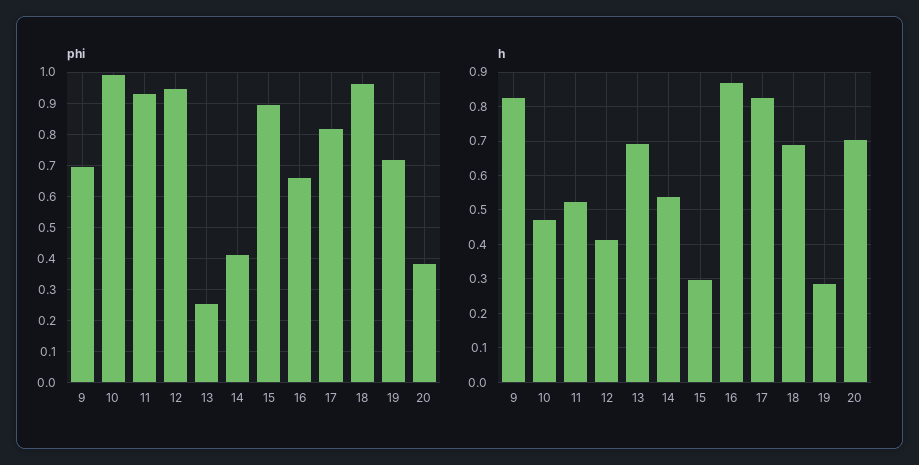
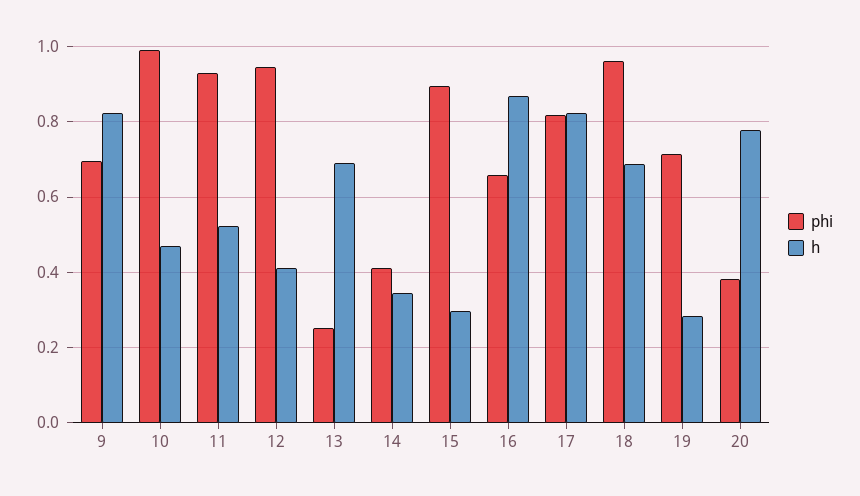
h, 14: 0.54 -> 0.34
h, 20: 0.7 -> 0.78

